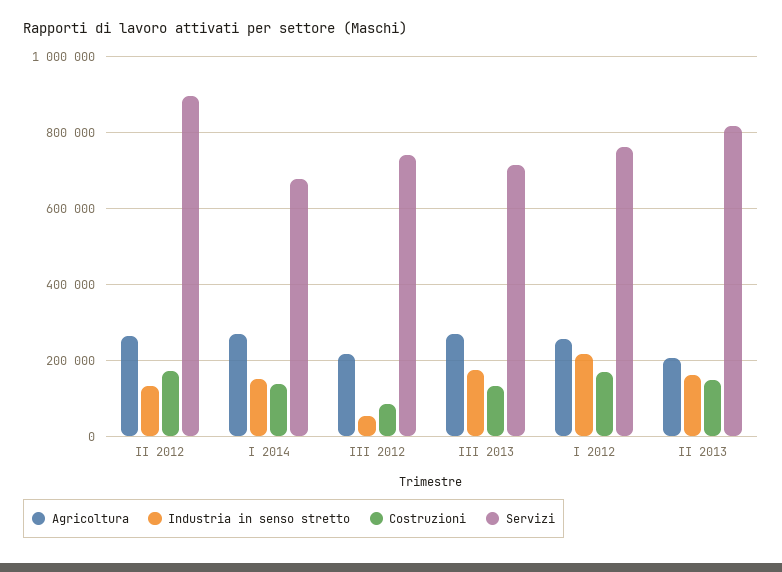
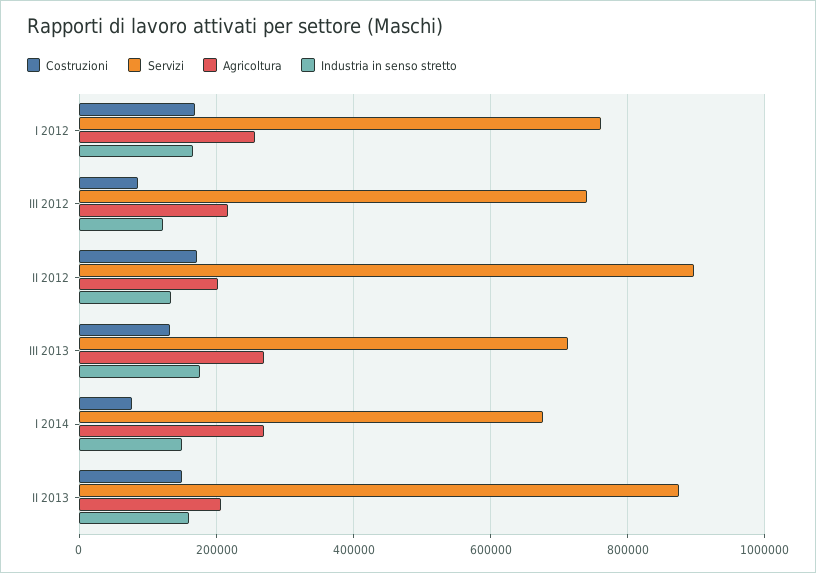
Agricoltura, II 2012: 260000 -> 200000
Costruzioni, I 2014: 140000 -> 80000
Industria in senso stretto, III 2012: 60000 -> 120000
Industria in senso stretto, I 2012: 220000 -> 160000
Servizi, II 2013: 820000 -> 880000

